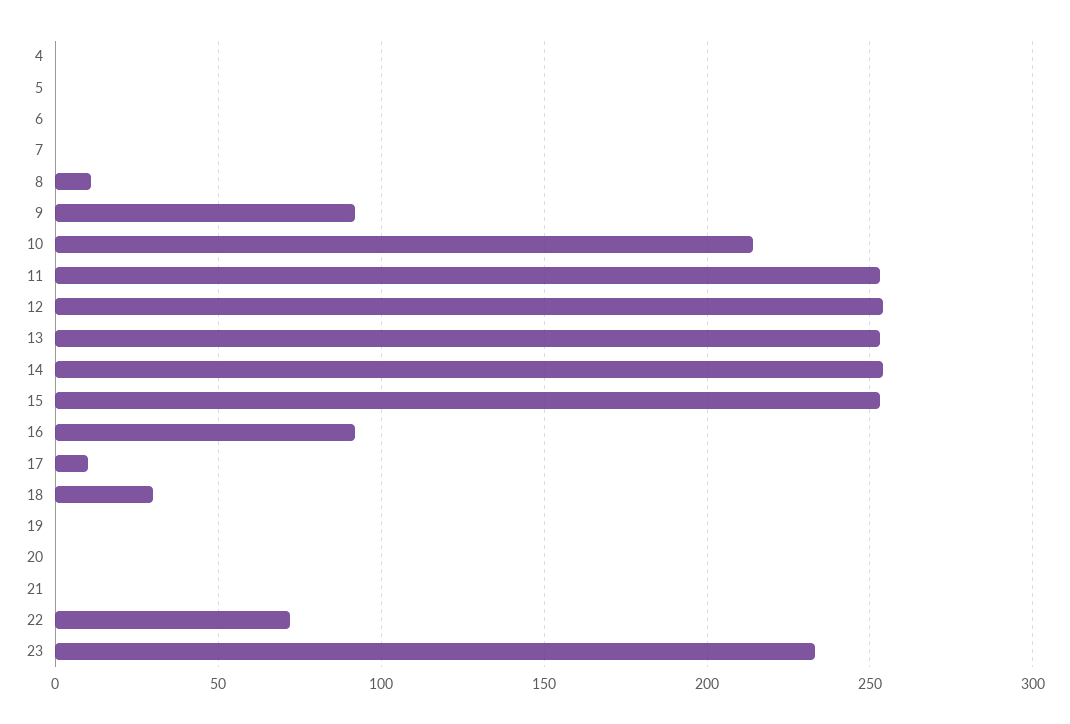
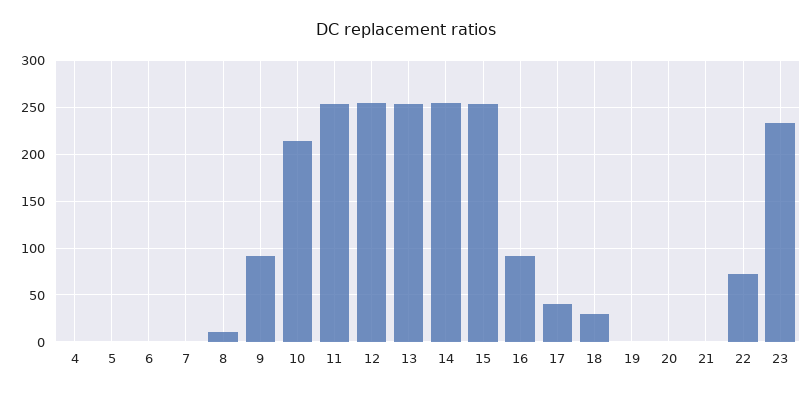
17: 10 -> 40

